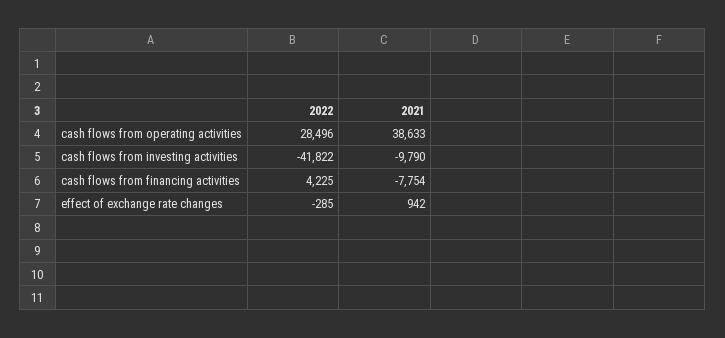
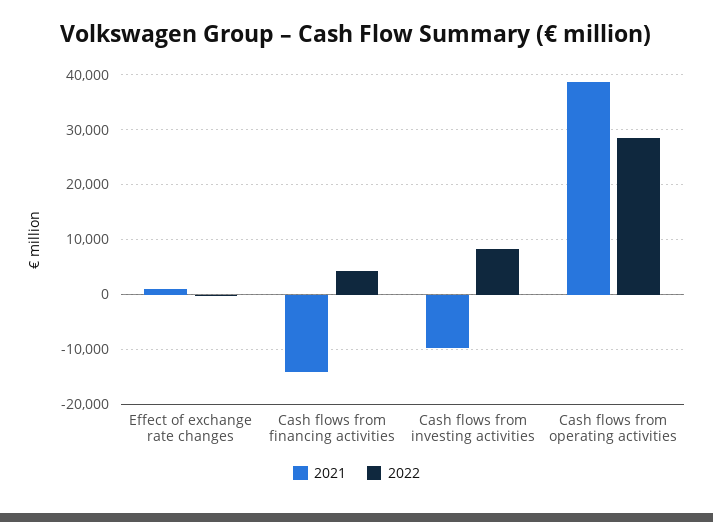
2022, cash flows from investing activities: -41822 -> 8000
2021, cash flows from financing activities: -7754 -> -14000

